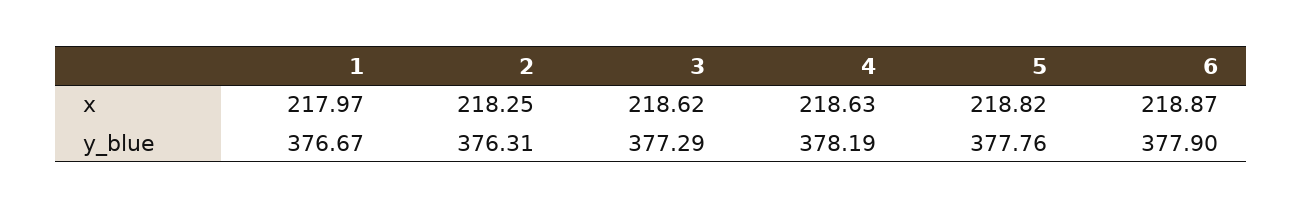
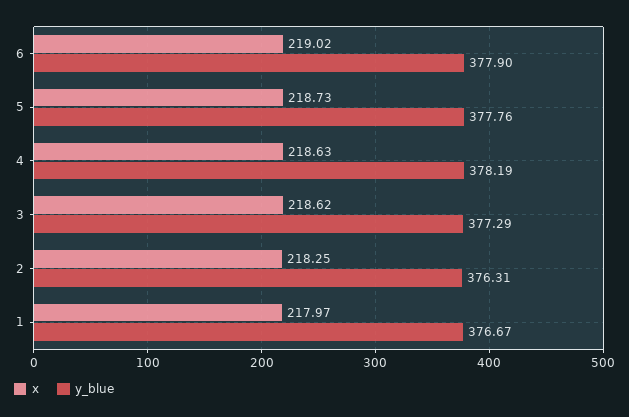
x, 5: 218.82 -> 218.73
x, 6: 218.87 -> 219.02

